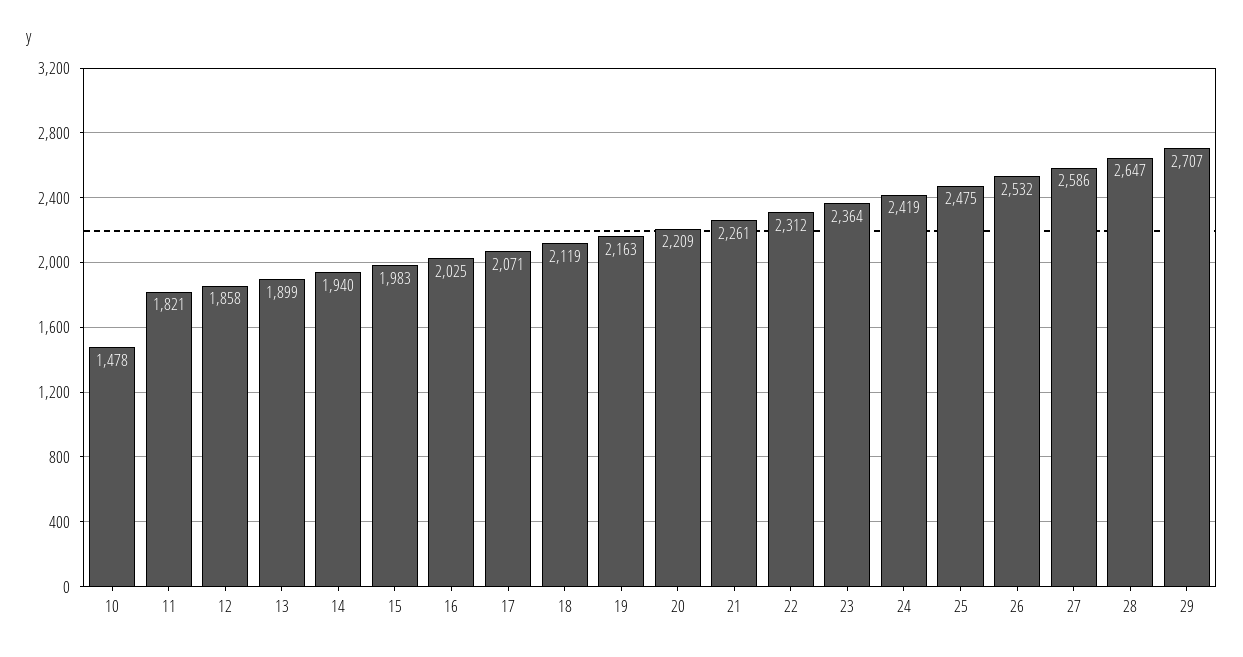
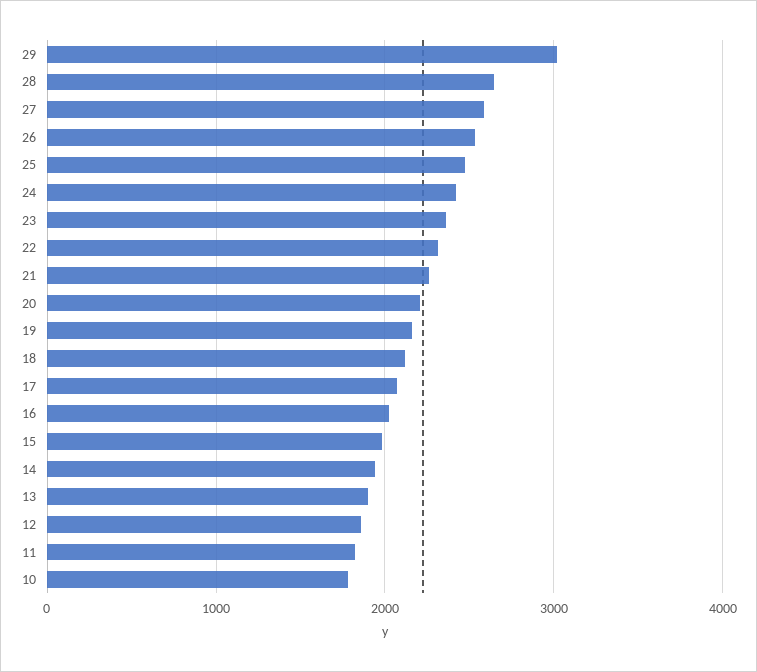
10: 1478 -> 1800
29: 2707 -> 3000

